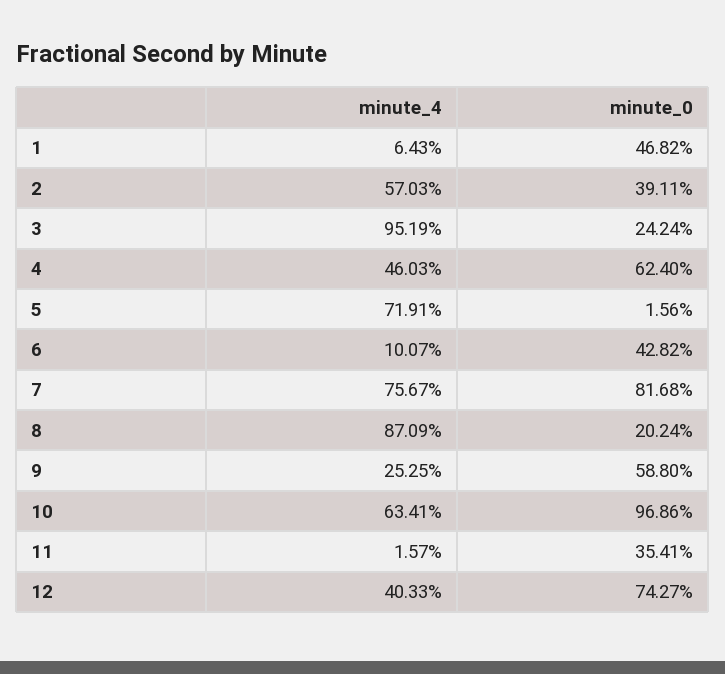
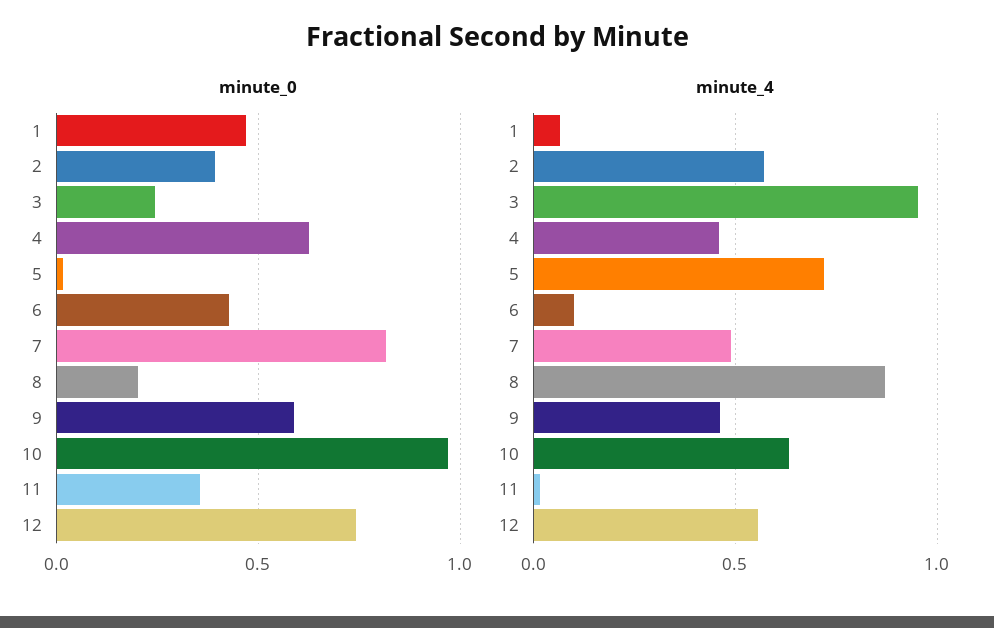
minute_4, 7: 0.7567 -> 0.5
minute_4, 9: 0.2525 -> 0.45
minute_4, 12: 0.4033 -> 0.55

